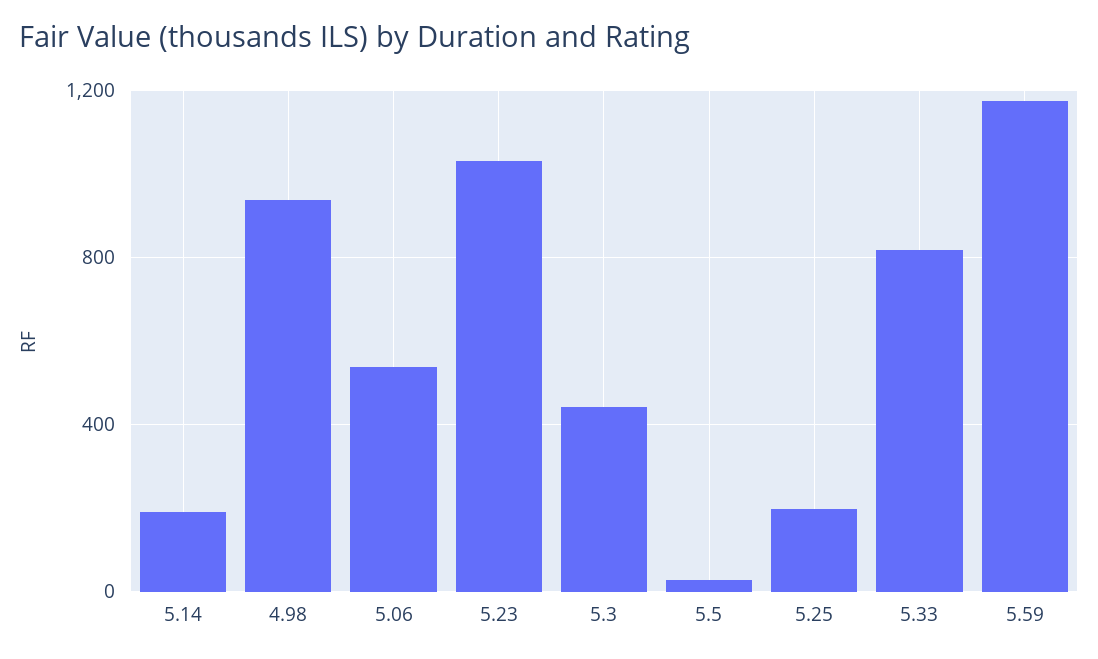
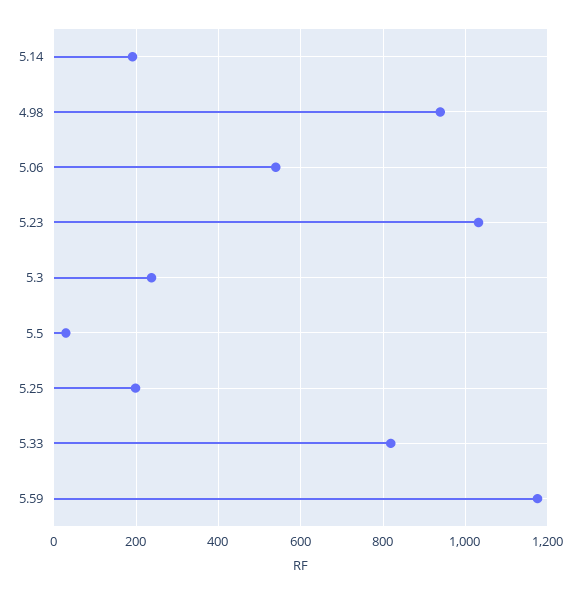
5.3: 450 -> 240

